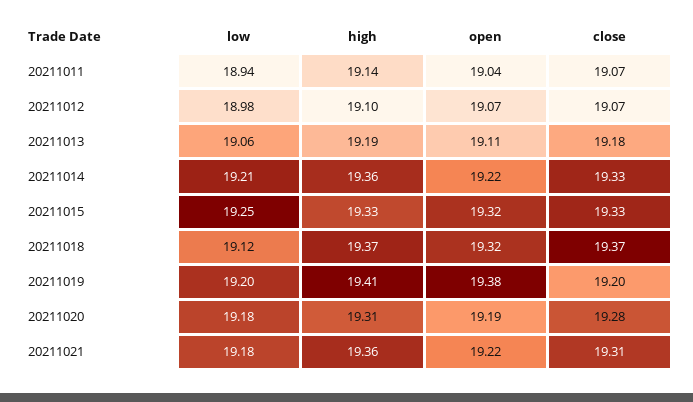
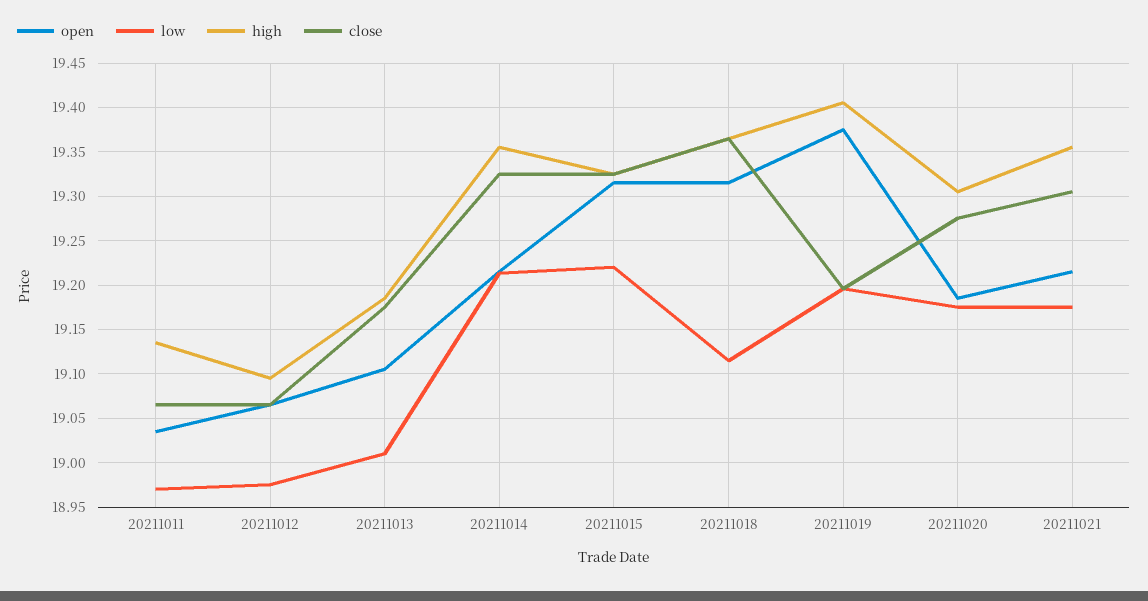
low, 20211011: 18.94 -> 18.97
low, 20211013: 19.06 -> 19.01
low, 20211015: 19.25 -> 19.22

